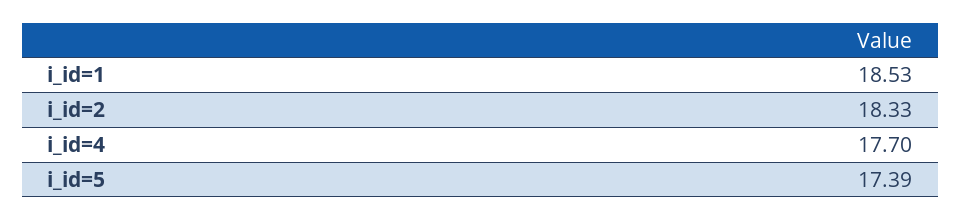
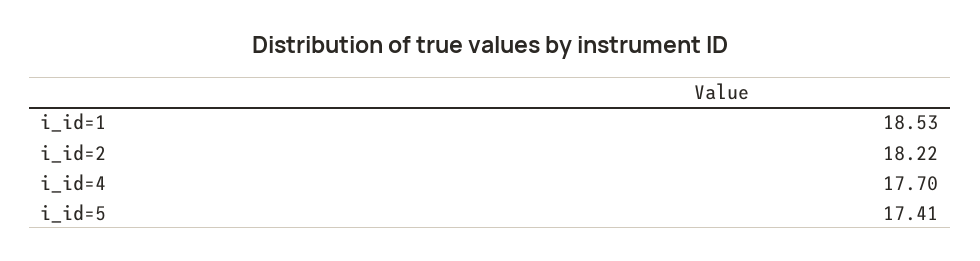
i_id=2: 18.33 -> 18.22
i_id=5: 17.39 -> 17.41

